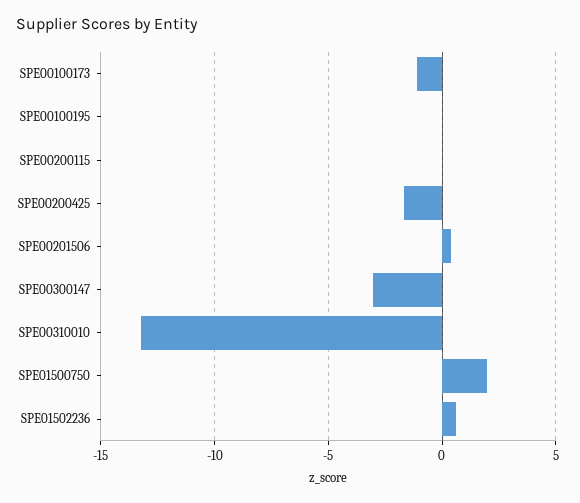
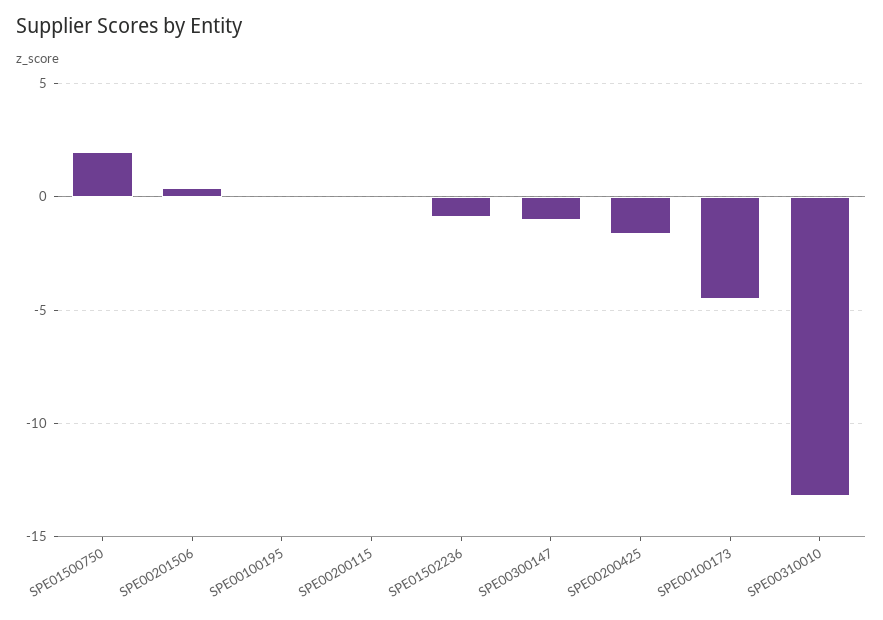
SPE00100173: -1 -> -4.5
SPE00300147: -3 -> -1
SPE01502236: 0.5 -> -1

